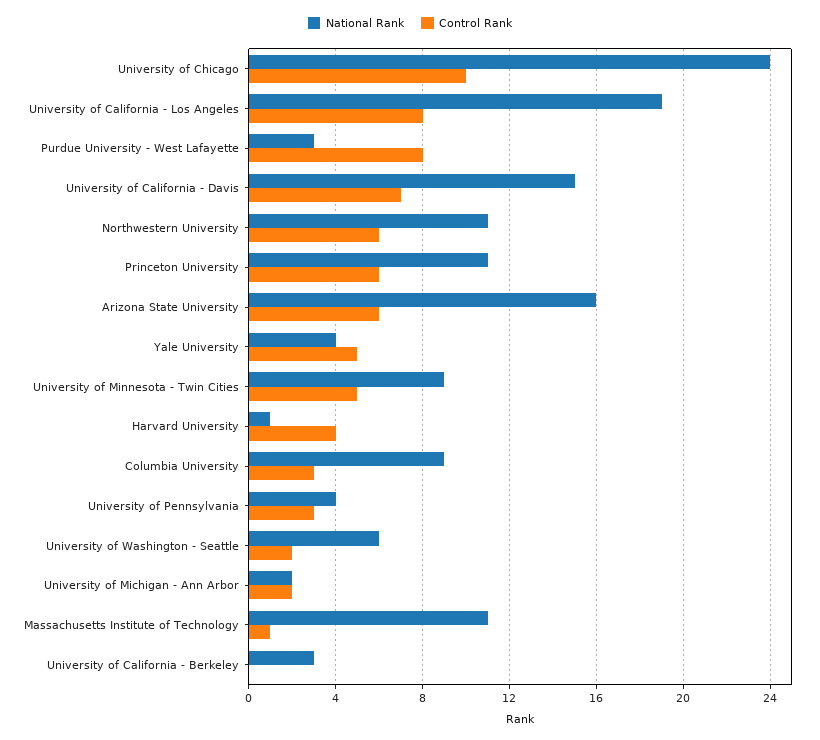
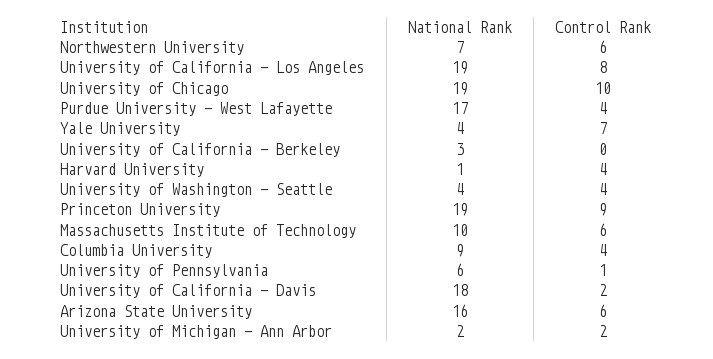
National Rank, University of Chicago: 24 -> 19
National Rank, Purdue University - West Lafayette: 3 -> 17
Control Rank, Purdue University - West Lafayette: 8 -> 4
National Rank, University of California - Davis: 15 -> 18
Control Rank, University of California - Davis: 7 -> 2
National Rank, Northwestern University: 11 -> 7
National Rank, Princeton University: 11 -> 19
Control Rank, Princeton University: 6 -> 9
Control Rank, Yale University: 5 -> 7
National Rank, University of Minnesota - Twin Cities: 9 -> none
Control Rank, University of Minnesota - Twin Cities: 5 -> none
Control Rank, Columbia University: 3 -> 4
National Rank, University of Pennsylvania: 4 -> 6
Control Rank, University of Pennsylvania: 3 -> 1
National Rank, University of Washington - Seattle: 6 -> 4
Control Rank, University of Washington - Seattle: 2 -> 4
National Rank, Massachusetts Institute of Technology: 11 -> 10
Control Rank, Massachusetts Institute of Technology: 1 -> 6

